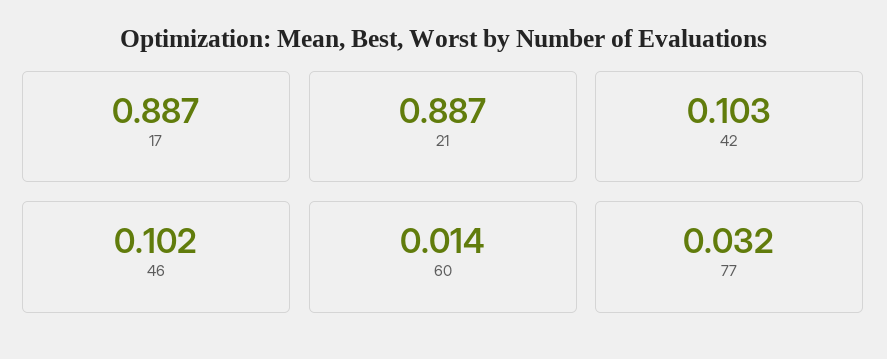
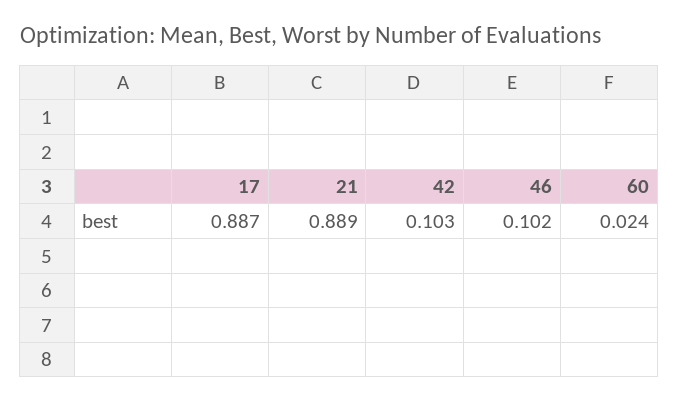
21: 0.887 -> 0.889
60: 0.014 -> 0.024
77: 0.032 -> none

